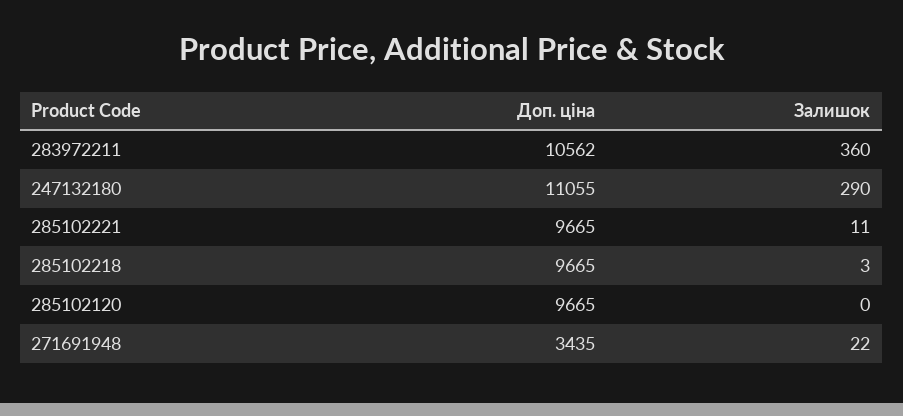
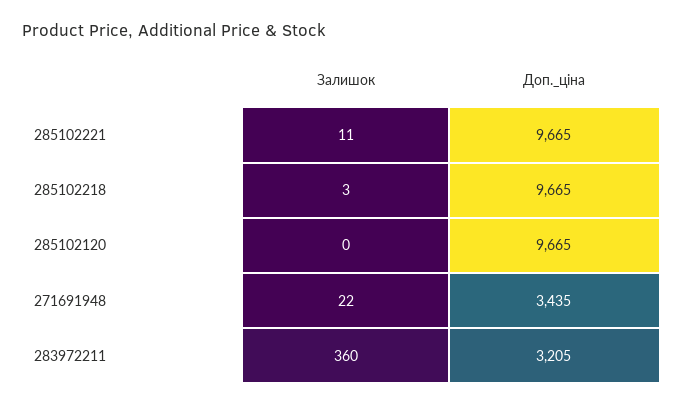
Доп. ціна, 283972211: 10562 -> 3205
Доп. ціна, 247132180: 11055 -> none
Залишок, 247132180: 290 -> none

